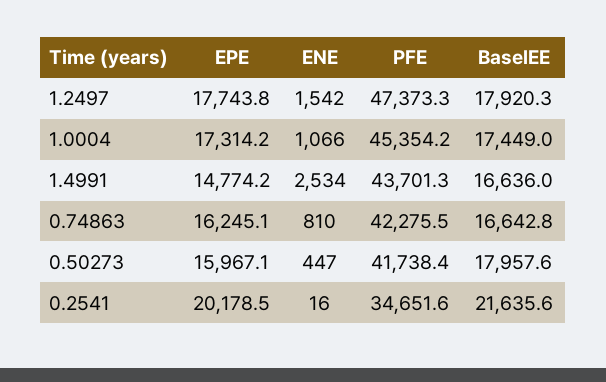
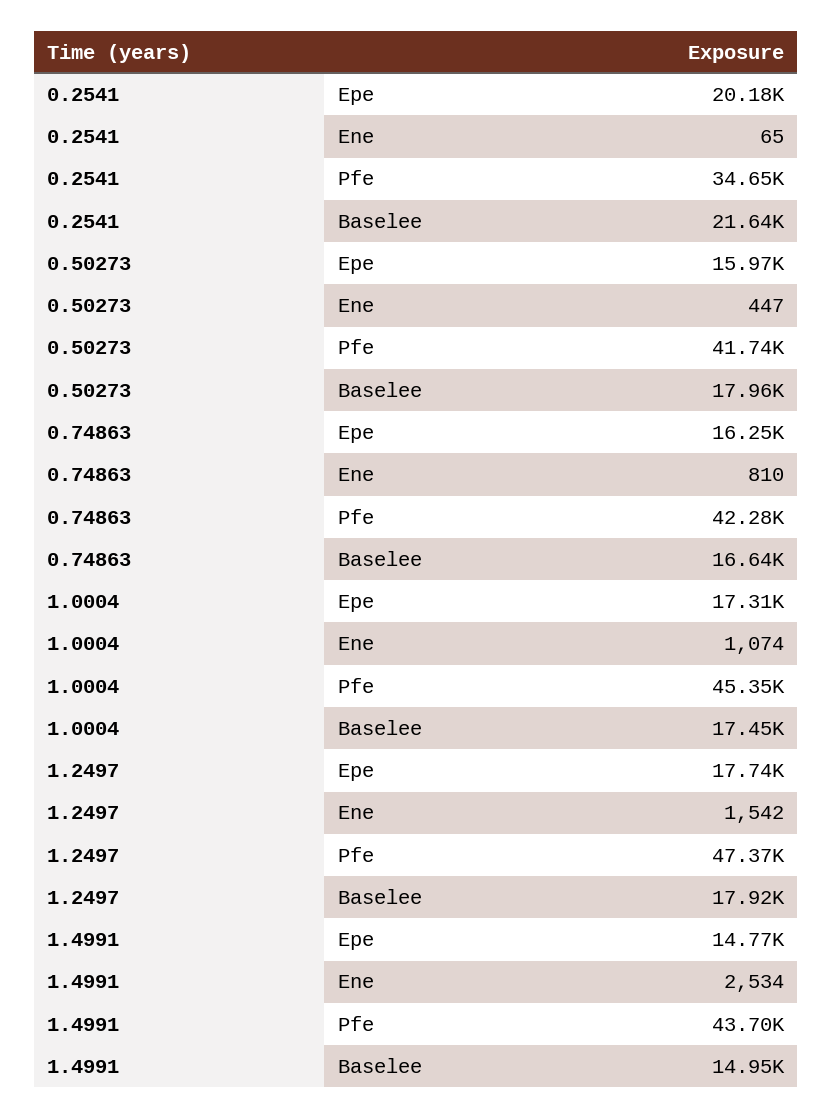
ENE, 1.0004: 1066 -> 1074
BaselEE, 1.4991: 16636 -> 14950
ENE, 0.2541: 16 -> 65

